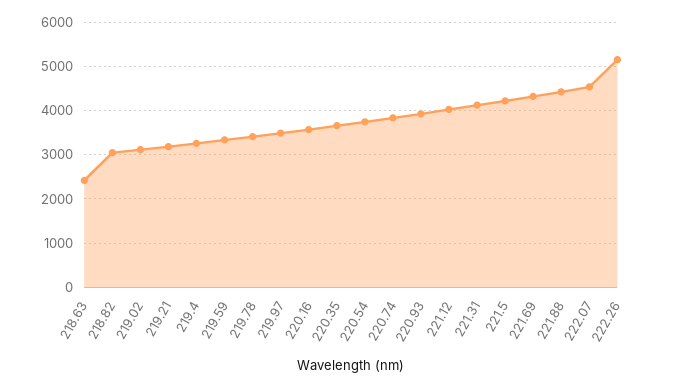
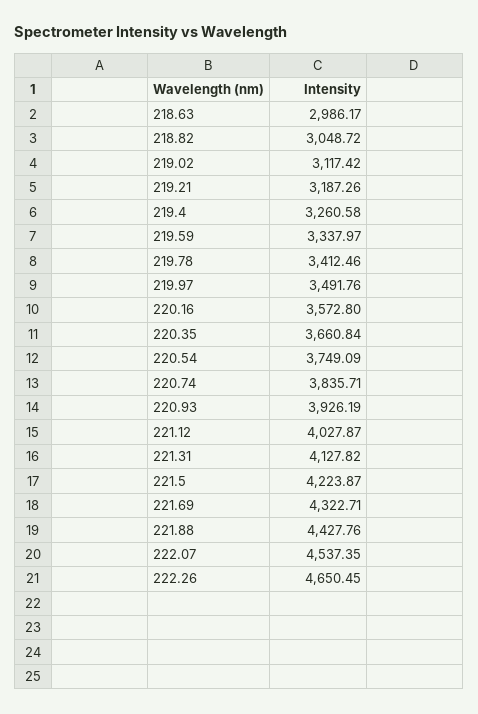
218.63: 2400 -> 2986.17
222.26: 5200 -> 4650.45

